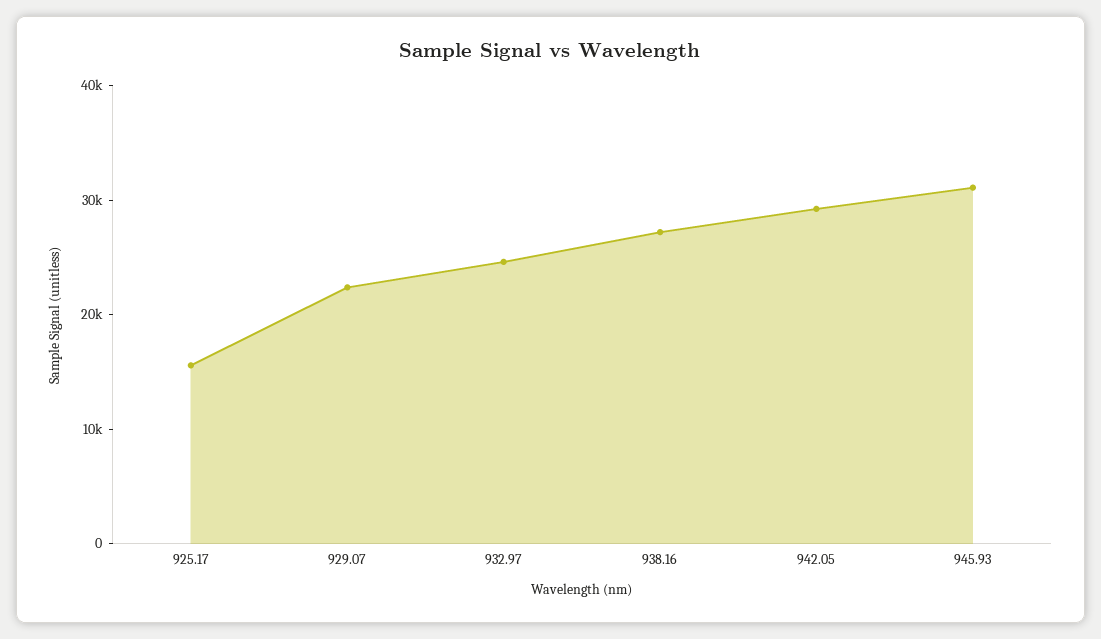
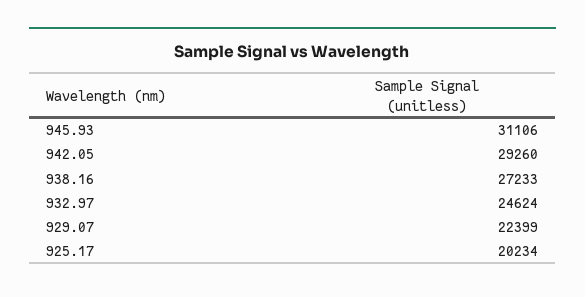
925.17: 16000 -> 20234

